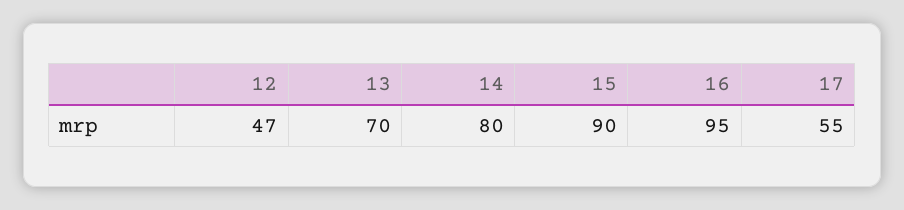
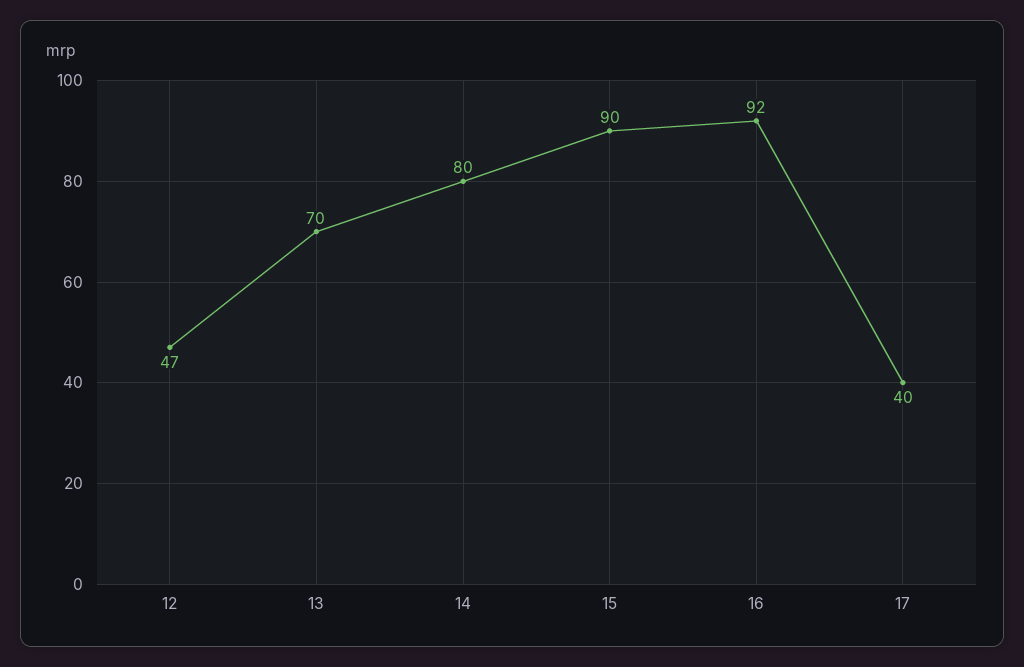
16: 95 -> 92
17: 55 -> 40

